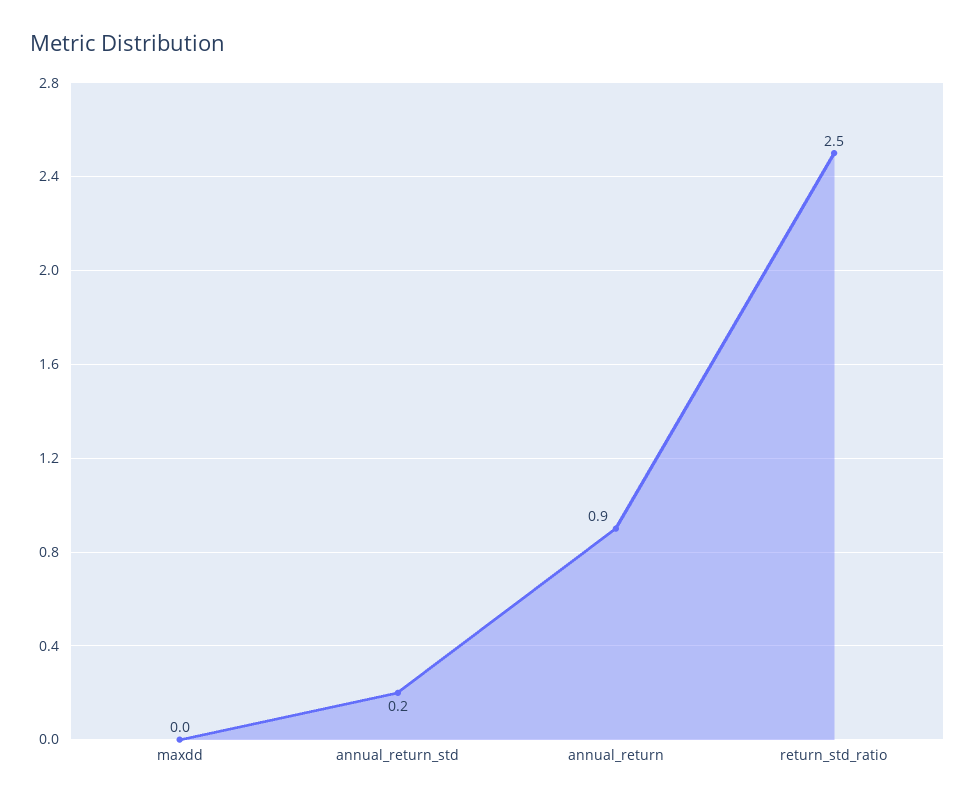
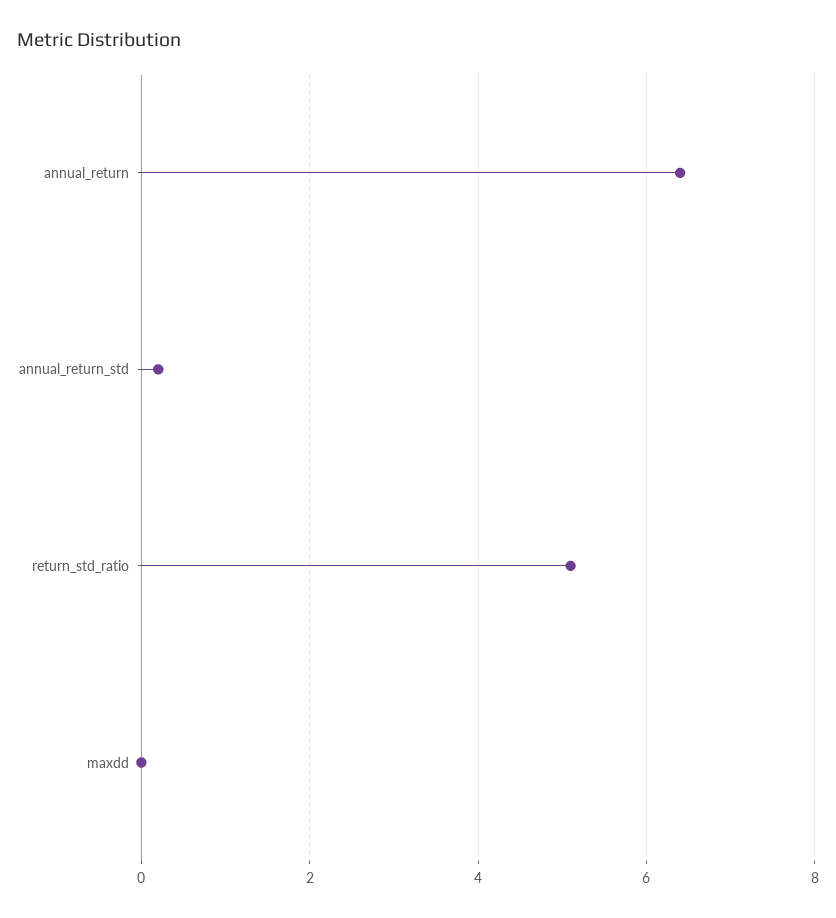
annual_return: 0.9 -> 6.5
return_std_ratio: 2.5 -> 5

